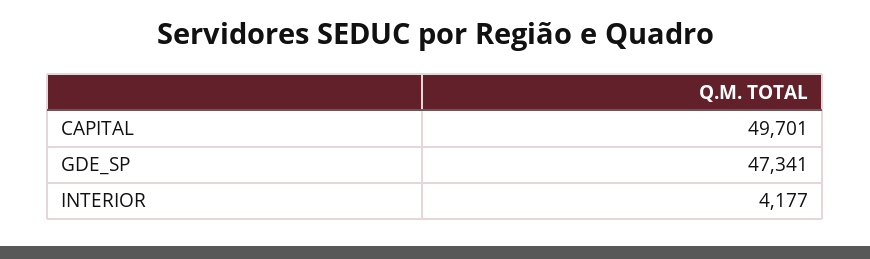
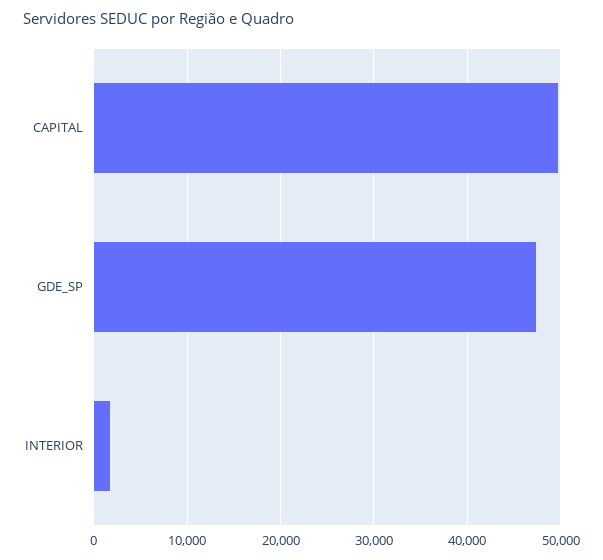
INTERIOR: 4177 -> 2000

